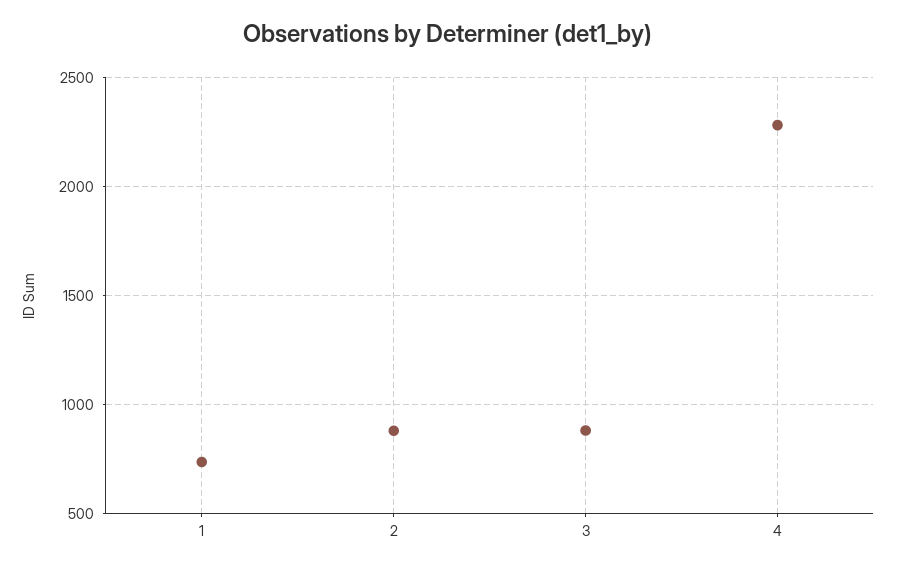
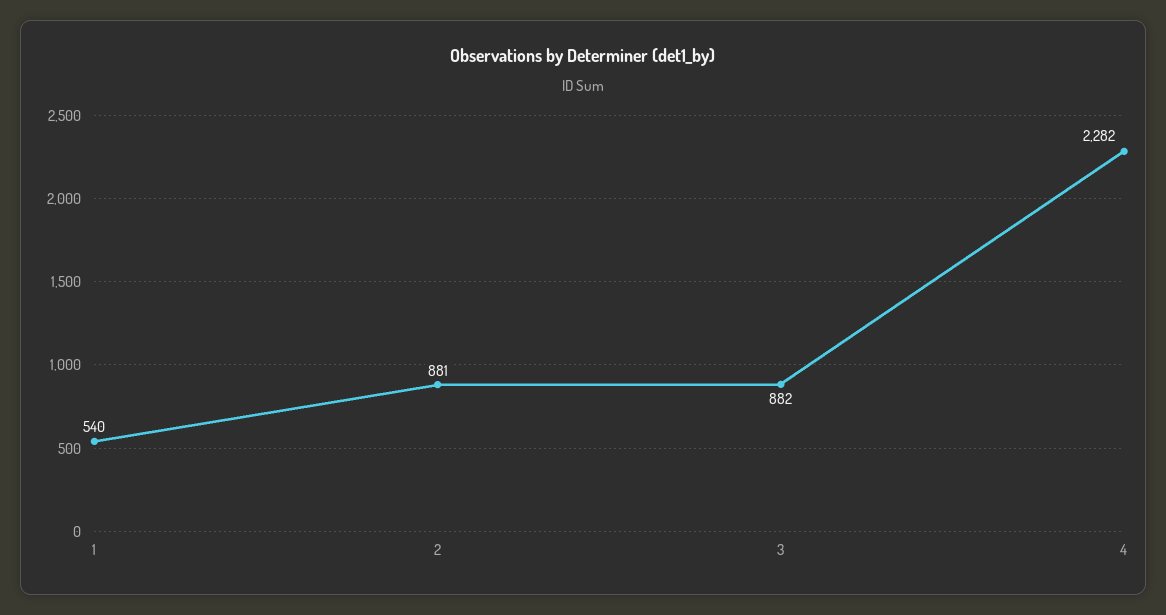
1: 750 -> 540

